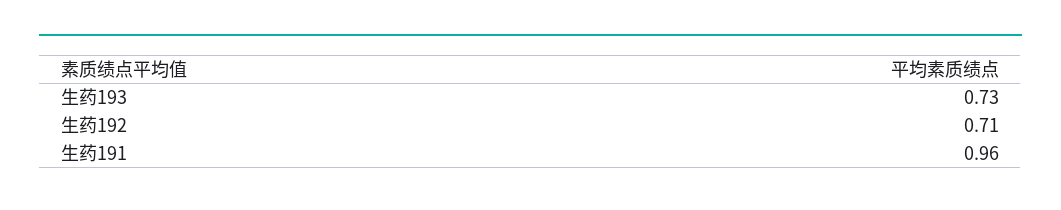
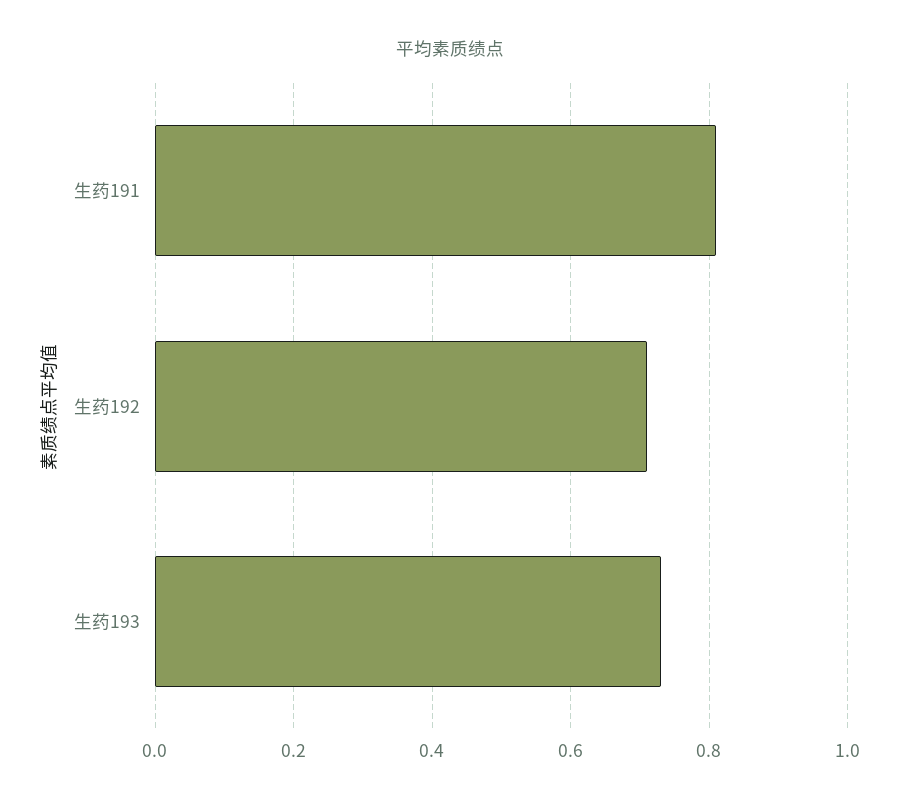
生药191: 0.96 -> 0.8

